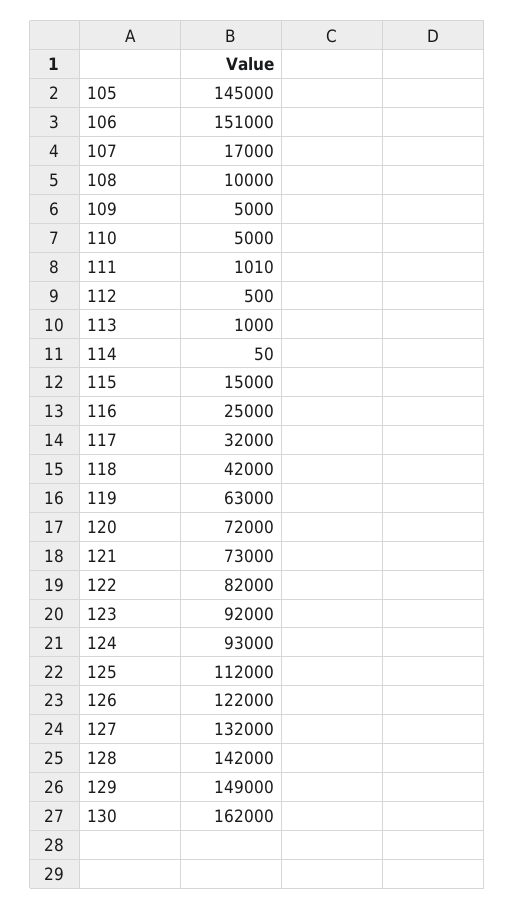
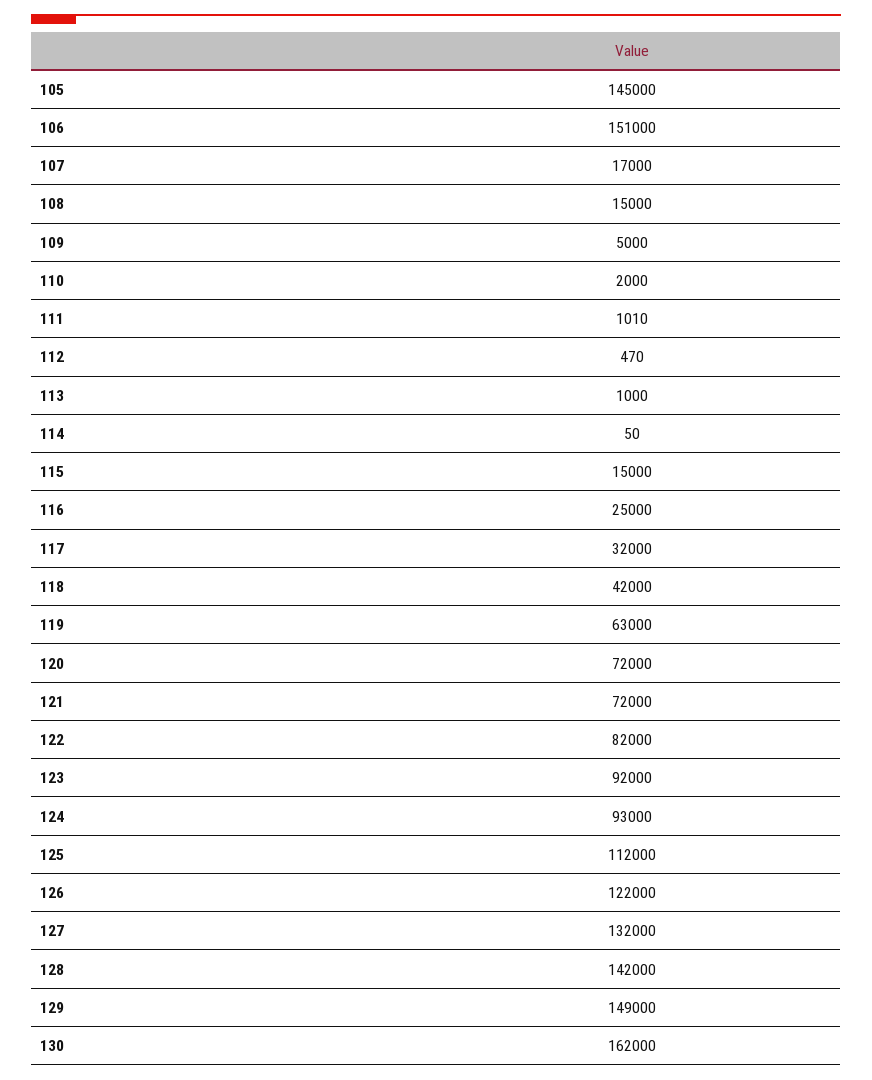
108: 10000 -> 15000
110: 5000 -> 2000
112: 500 -> 470
121: 73000 -> 72000

